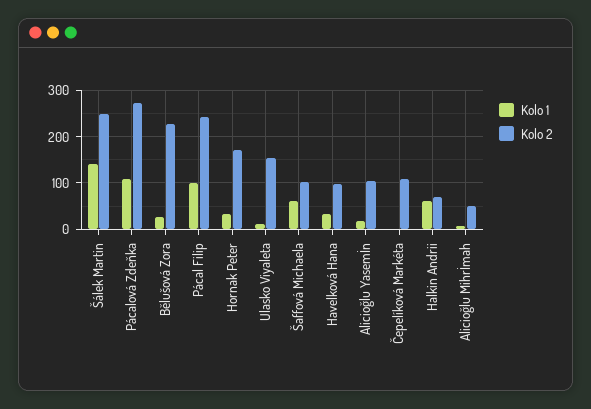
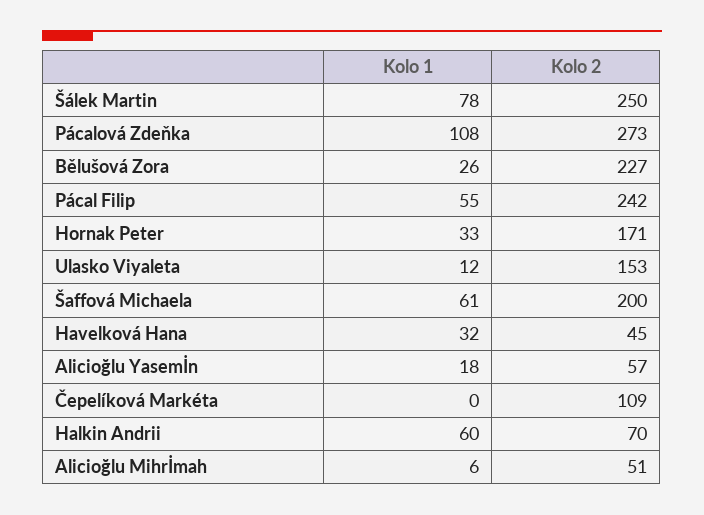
Kolo 1, Šálek Martin: 140 -> 78
Kolo 1, Pácal Filip: 100 -> 55
Kolo 2, Šaffová Michaela: 100 -> 200
Kolo 2, Havelková Hana: 100 -> 45
Kolo 2, Alicioğlu Yasemİn: 100 -> 57

